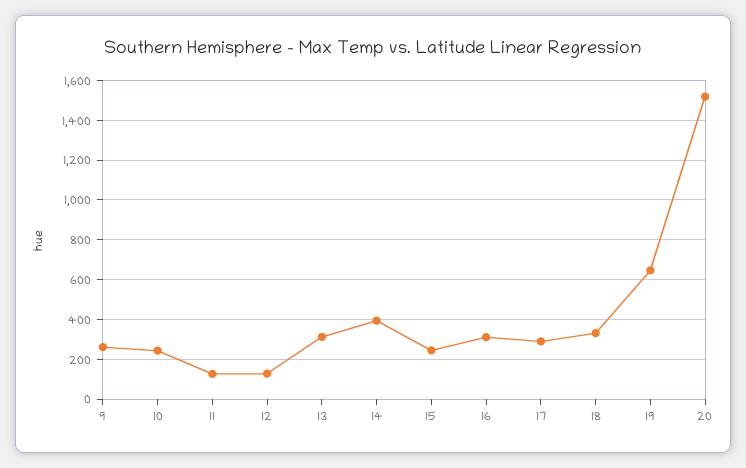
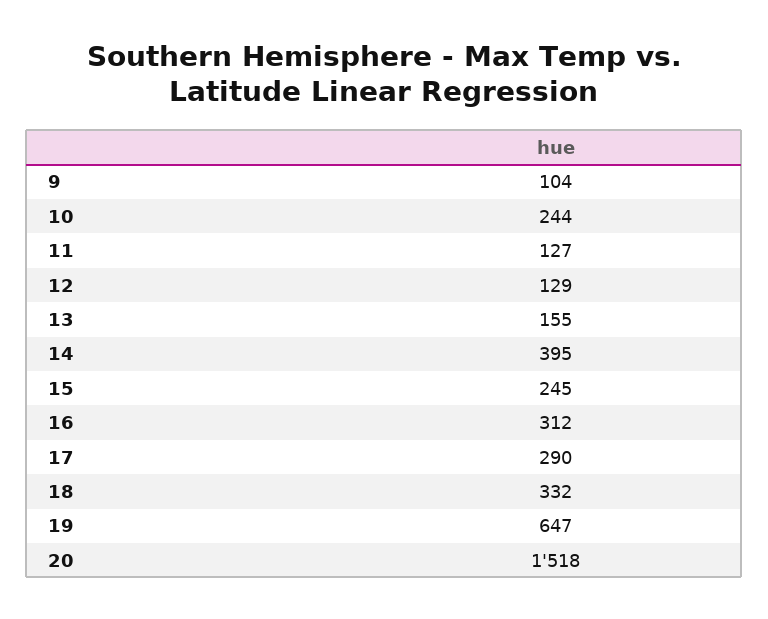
9: 250 -> 104
13: 300 -> 155

